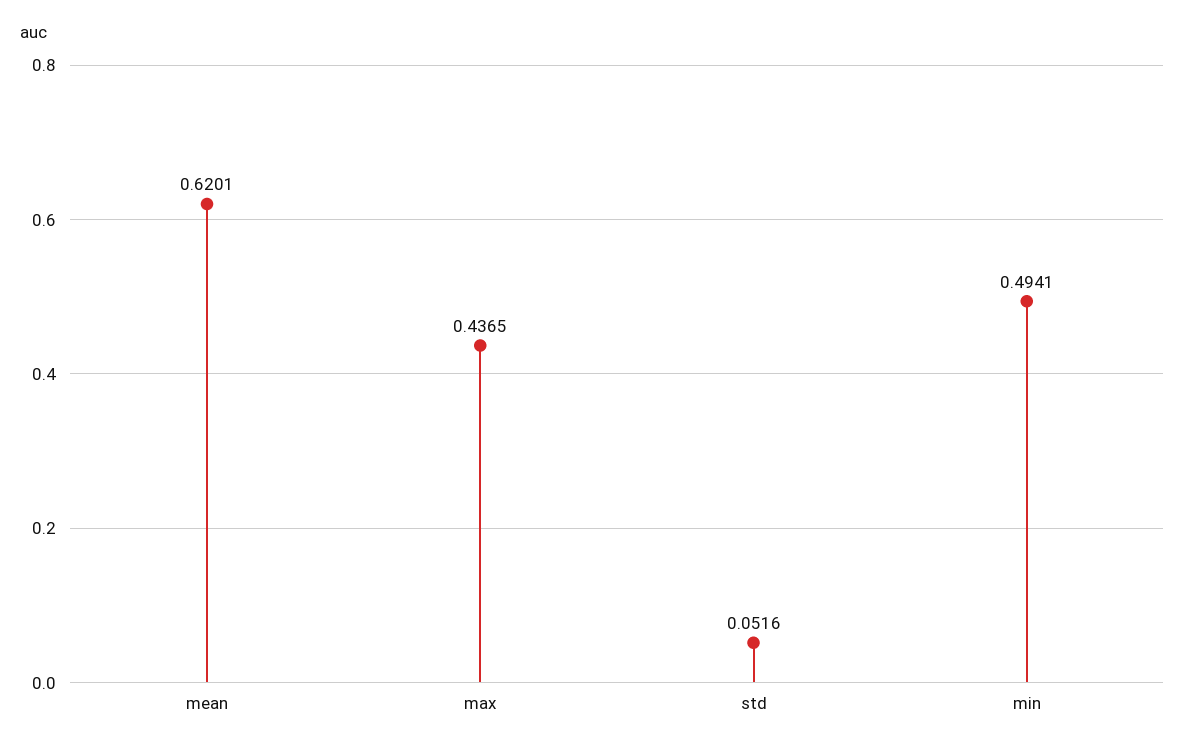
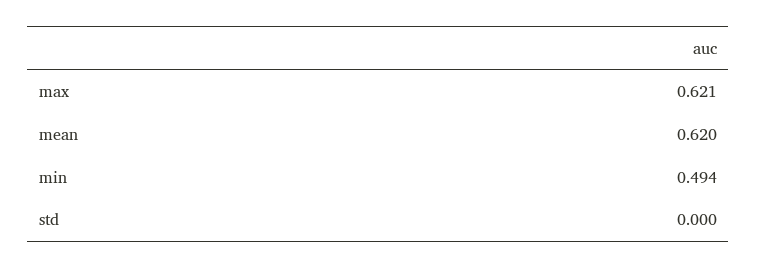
max: 0.4365 -> 0.621
std: 0.0516 -> 0

